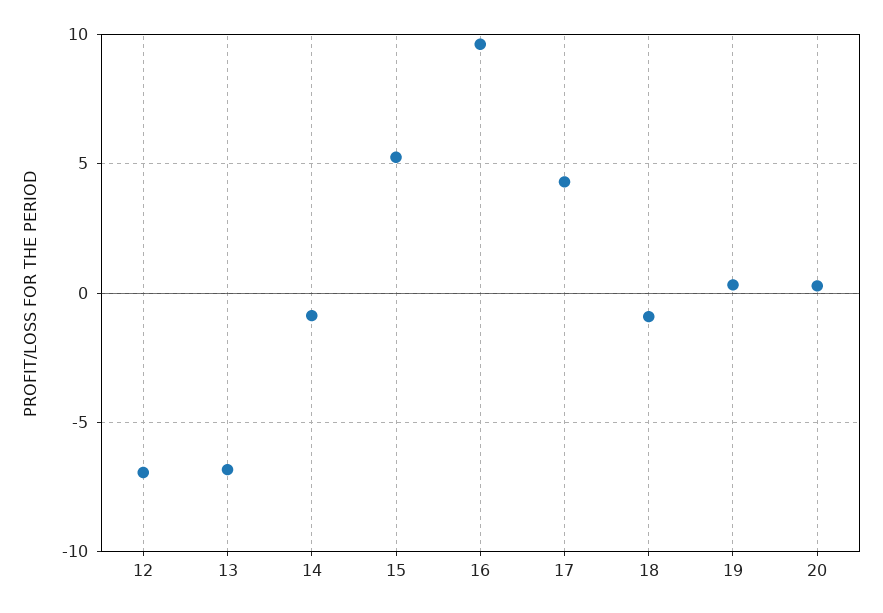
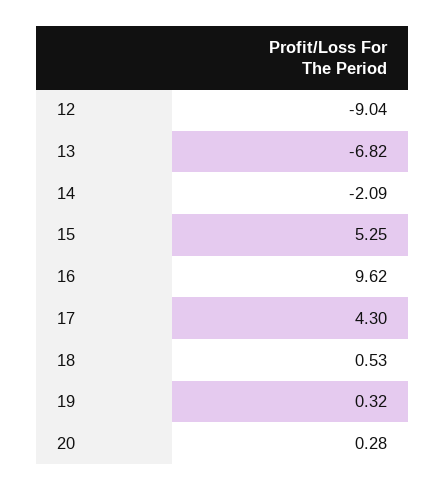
12: -7 -> -9.04
14: -1 -> -2.09
18: -1 -> 0.53

